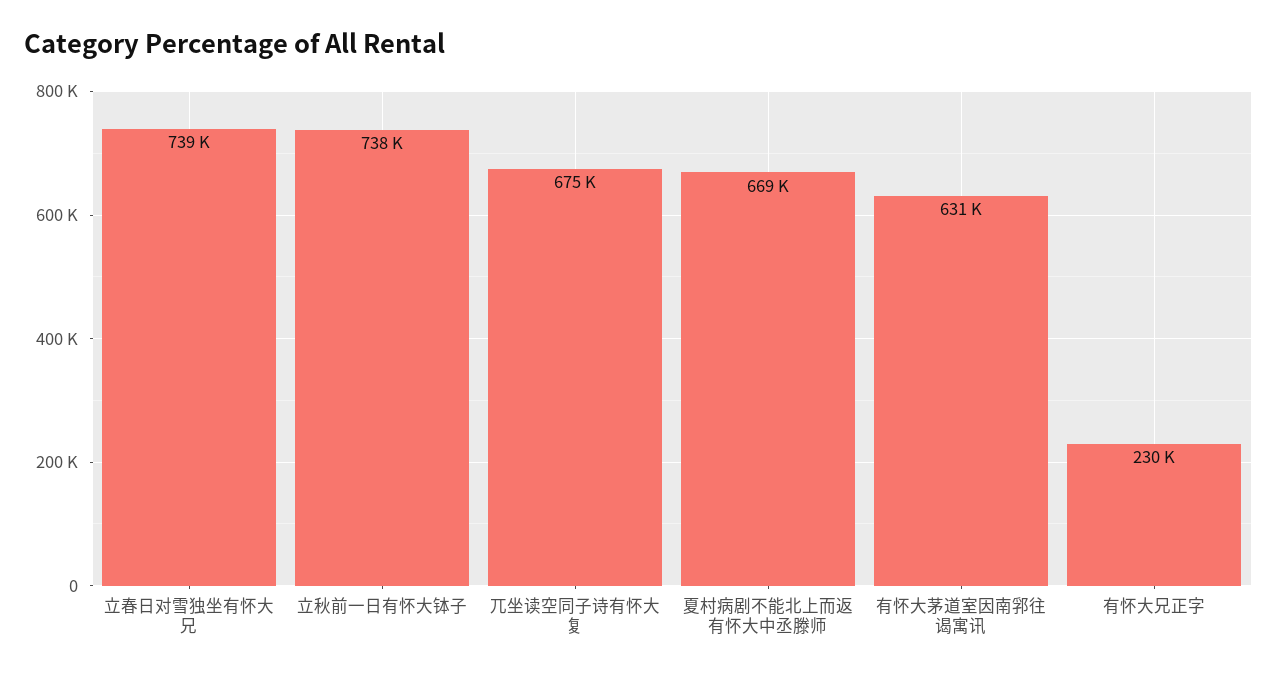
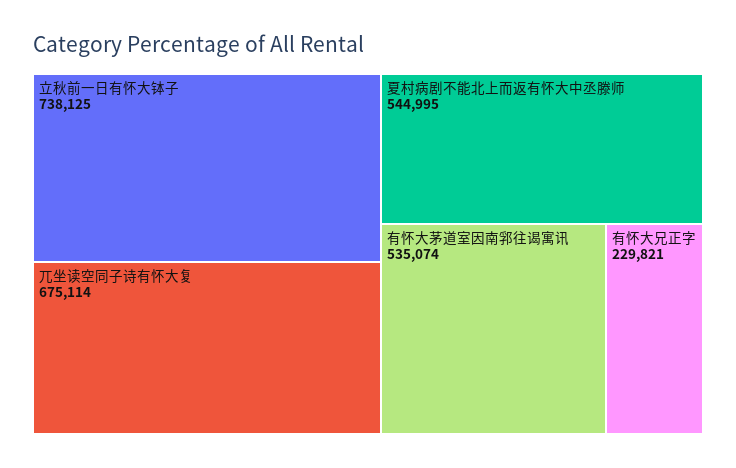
立春日对雪独坐有怀大兄: 739000 -> none
夏村病剧不能北上而返有怀大中丞滕师: 669000 -> 544995
有怀大茅道室因南郛往谒寓讯: 631000 -> 535074

